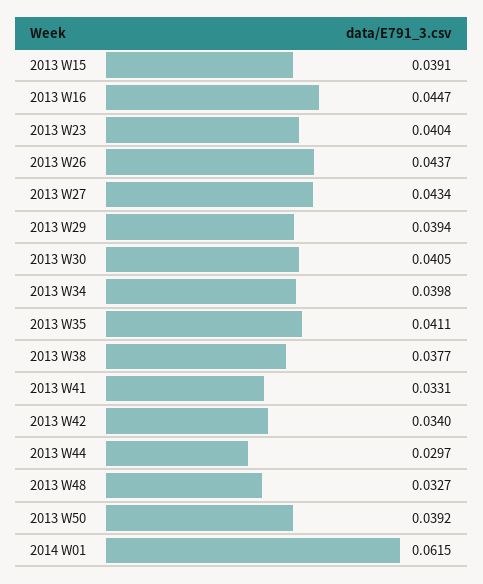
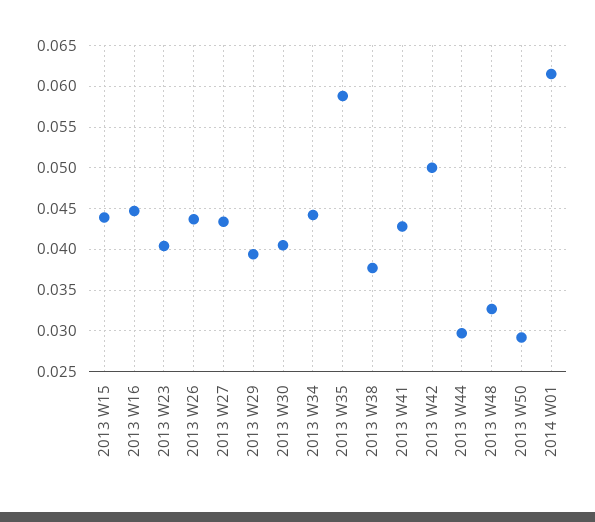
2013 W15: 0.0391 -> 0.044
2013 W34: 0.0398 -> 0.044
2013 W35: 0.0411 -> 0.059
2013 W41: 0.0331 -> 0.043
2013 W42: 0.034 -> 0.05
2013 W50: 0.0392 -> 0.029

